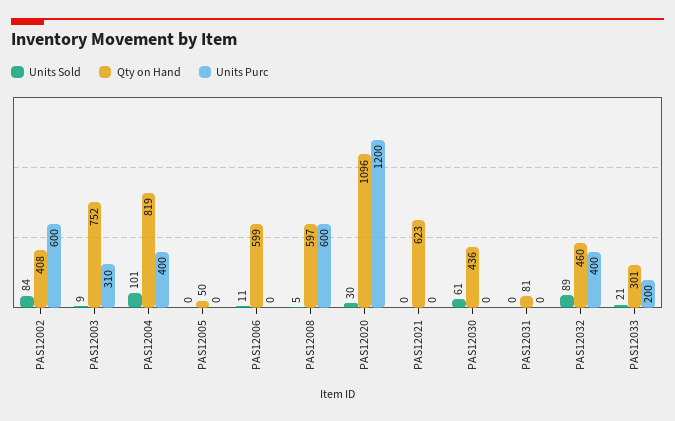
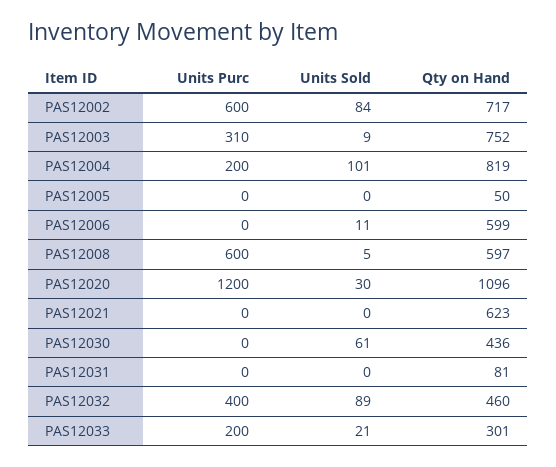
Qty on Hand, PAS12002: 408 -> 717
Units Purc, PAS12004: 400 -> 200

